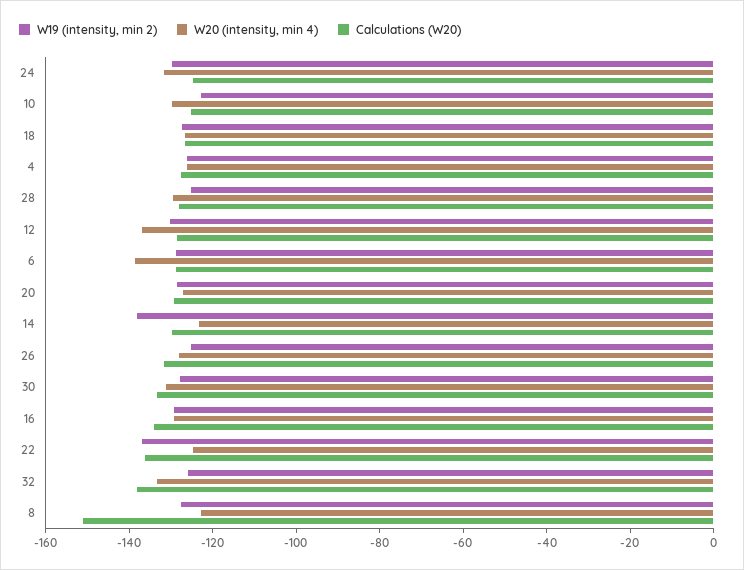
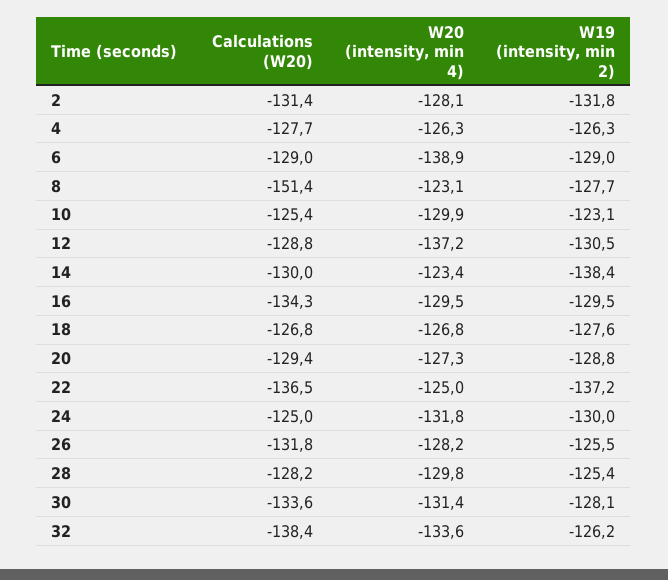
Calculations (W20), 2: none -> -131.4
W20 (intensity, min 4), 2: none -> -128.1
W19 (intensity, min 2), 2: none -> -131.8

